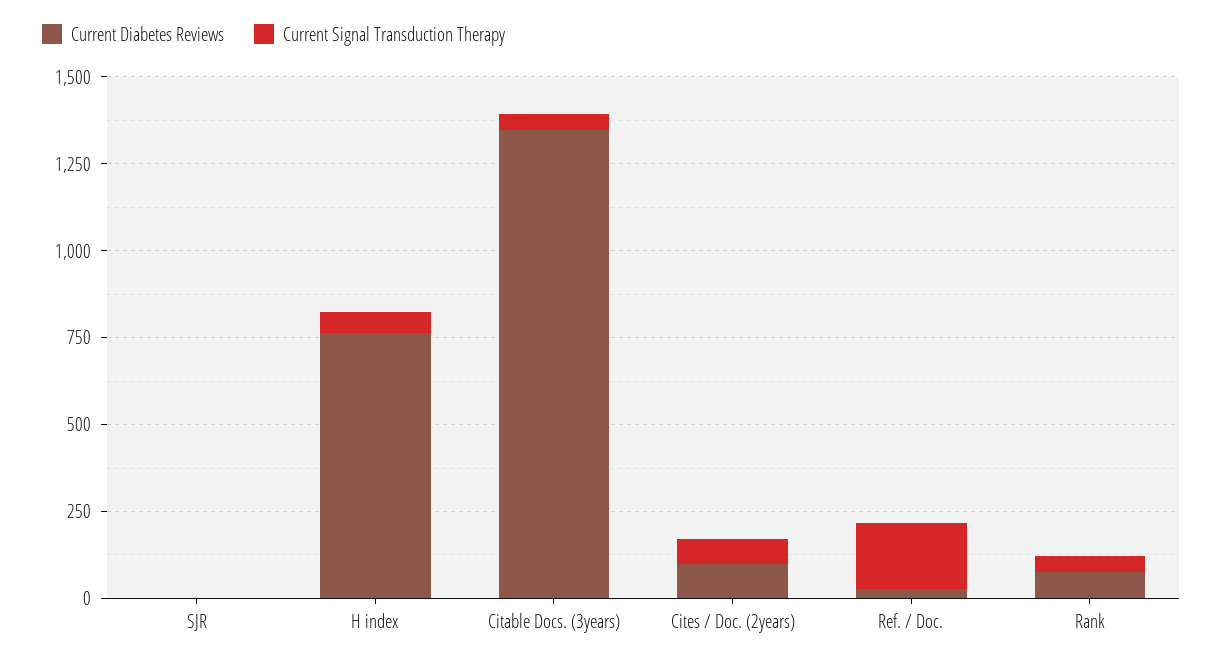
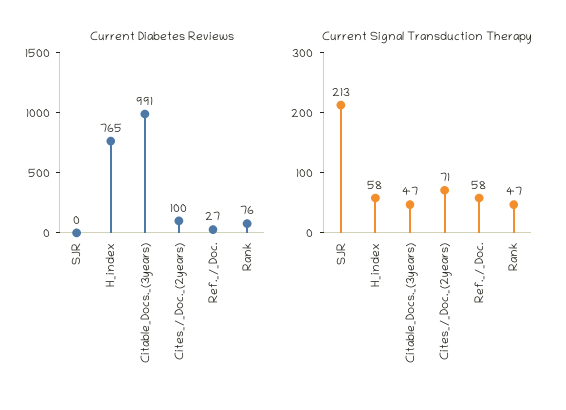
Current Signal Transduction Therapy, SJR: 0 -> 213
Current Diabetes Reviews, Citable Docs. (3years): 1350 -> 991
Current Signal Transduction Therapy, Ref. / Doc.: 200 -> 58

